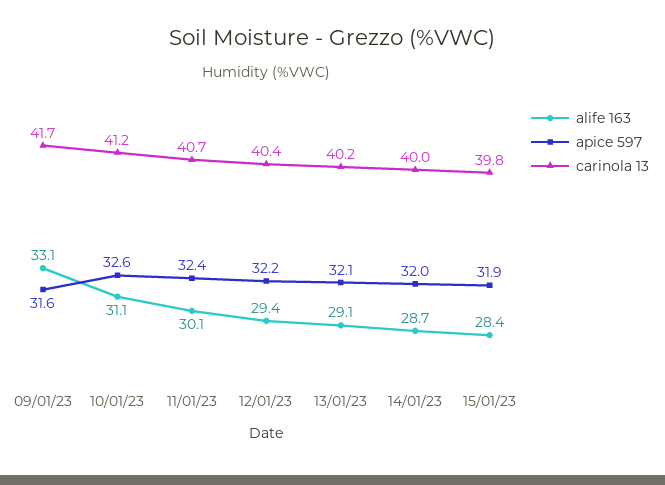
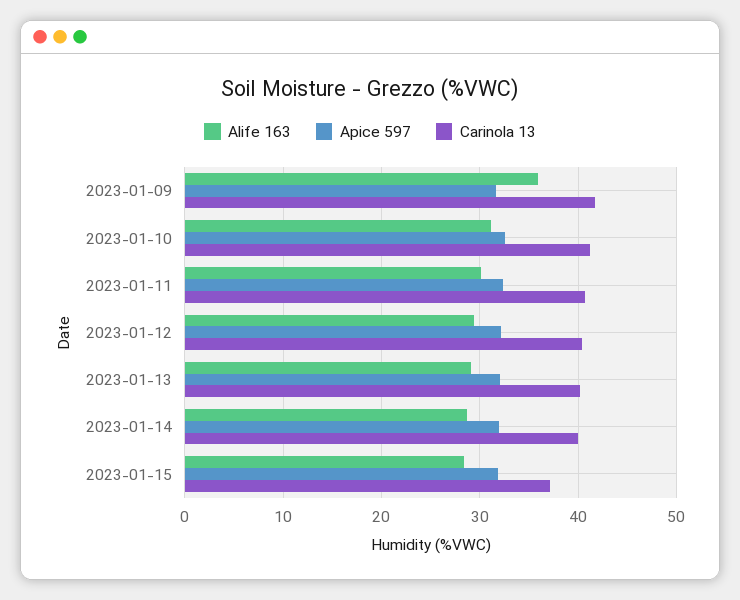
alife 163, 09/01/23: 33.1 -> 36
carinola 13, 15/01/23: 39.8 -> 37

